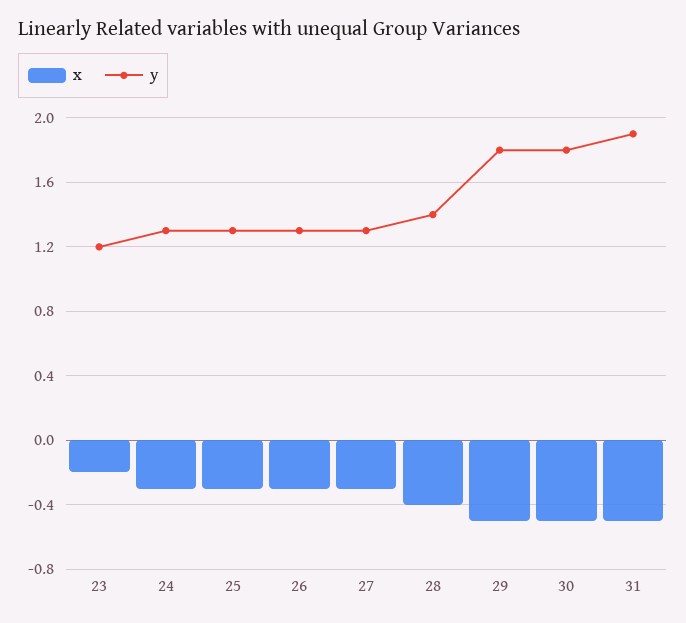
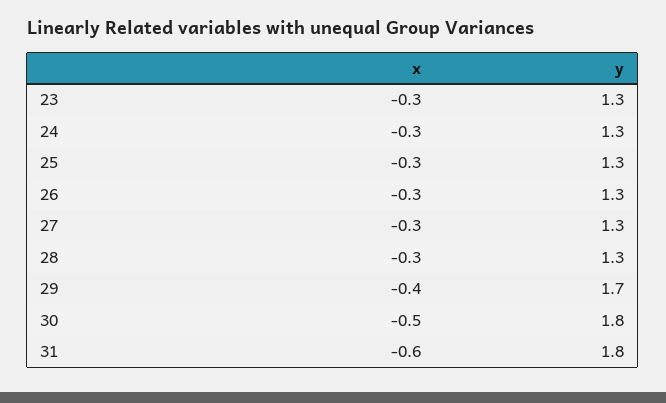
x, 23: -0.2 -> -0.3
y, 23: 1.2 -> 1.3
x, 28: -0.4 -> -0.3
y, 28: 1.4 -> 1.3
x, 29: -0.5 -> -0.4
y, 29: 1.8 -> 1.7
x, 31: -0.5 -> -0.6
y, 31: 1.9 -> 1.8

